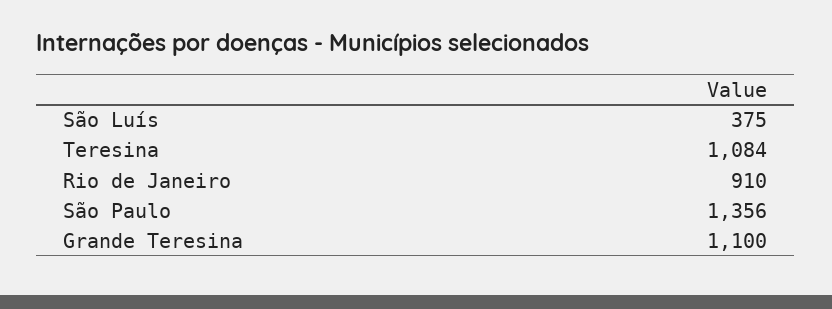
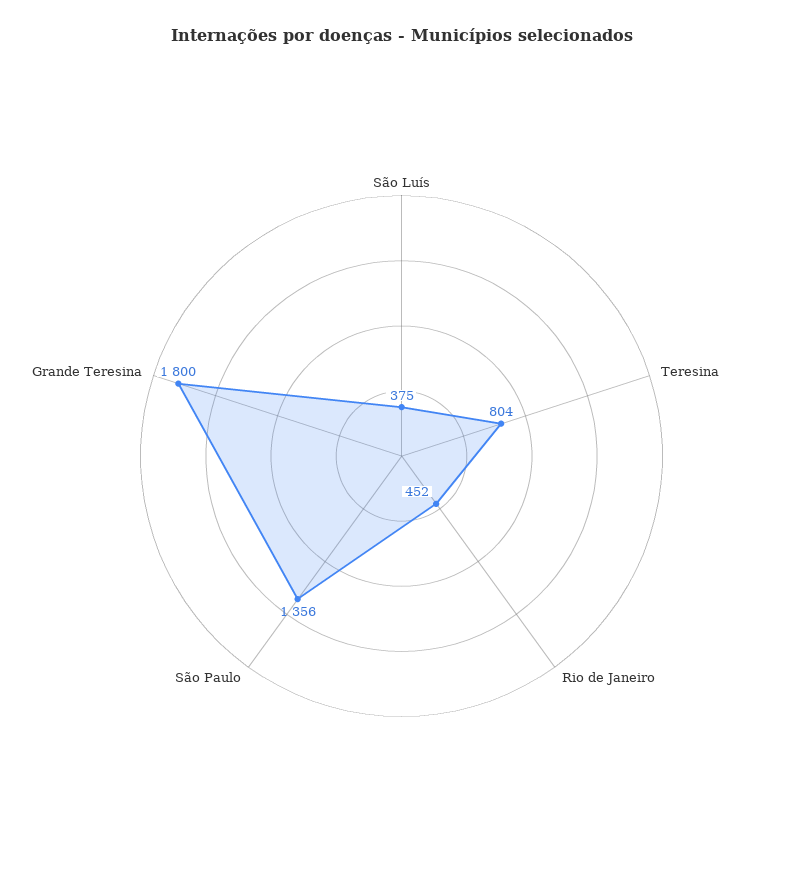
Teresina: 1084 -> 804
Rio de Janeiro: 910 -> 452
Grande Teresina: 1100 -> 1800

